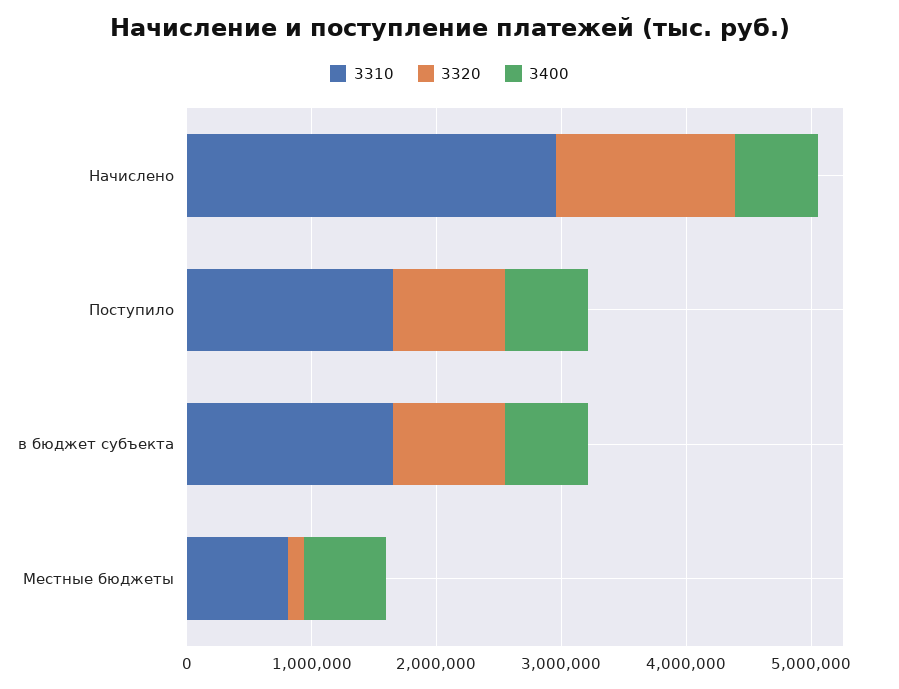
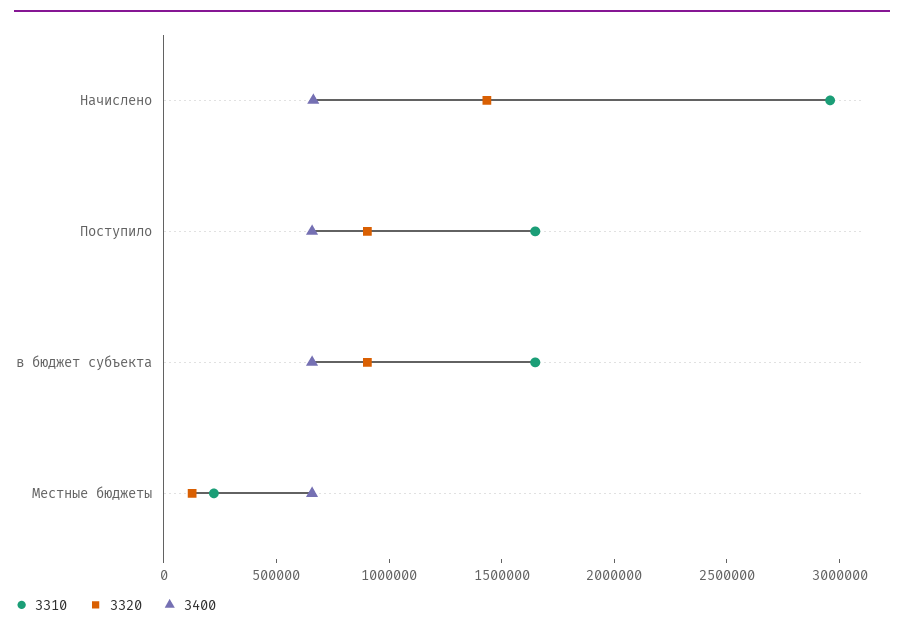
3310, Местные бюджеты: 800000 -> 200000

